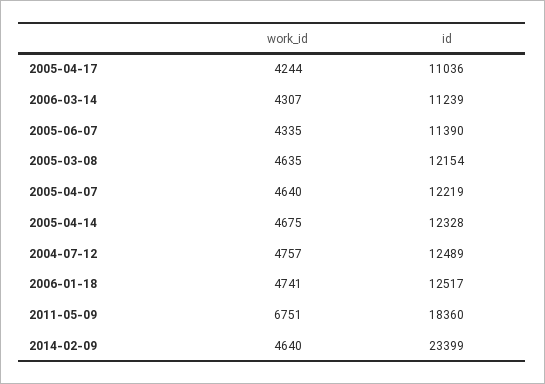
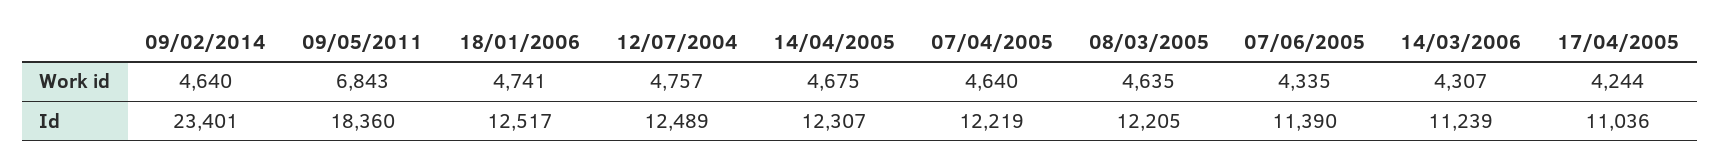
id, 2005-03-08: 12154 -> 12205
id, 2005-04-14: 12328 -> 12307
work_id, 2011-05-09: 6751 -> 6843
id, 2014-02-09: 23399 -> 23401

